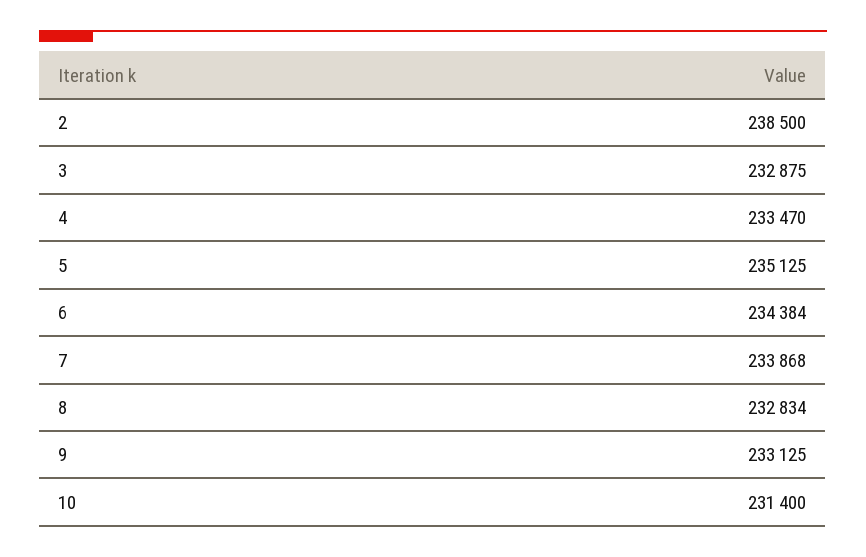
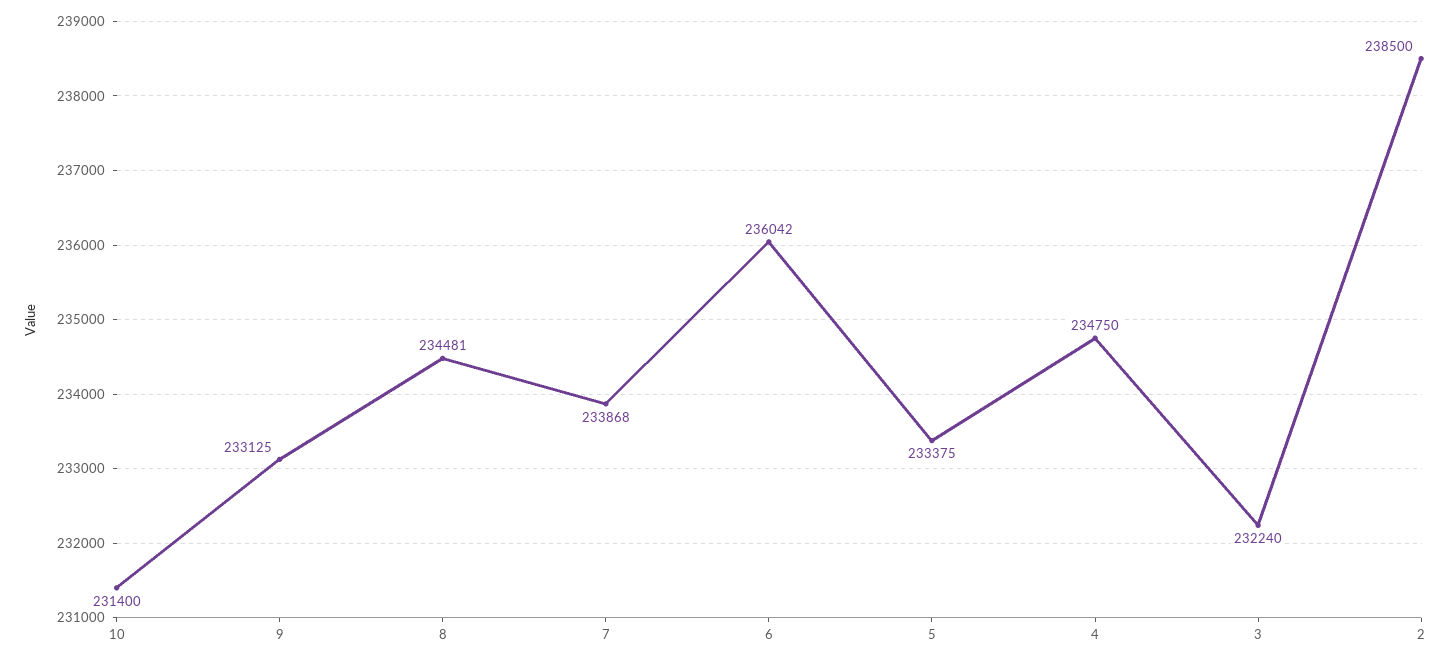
3: 232875 -> 232240
4: 233470 -> 234750
5: 235125 -> 233375
6: 234384 -> 236042
8: 232834 -> 234481

